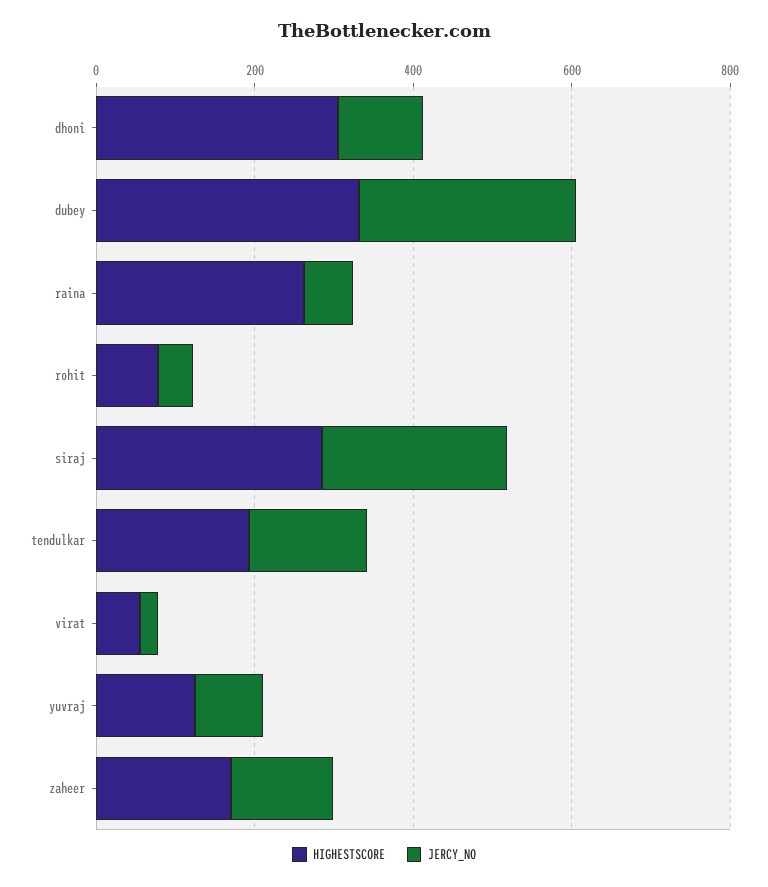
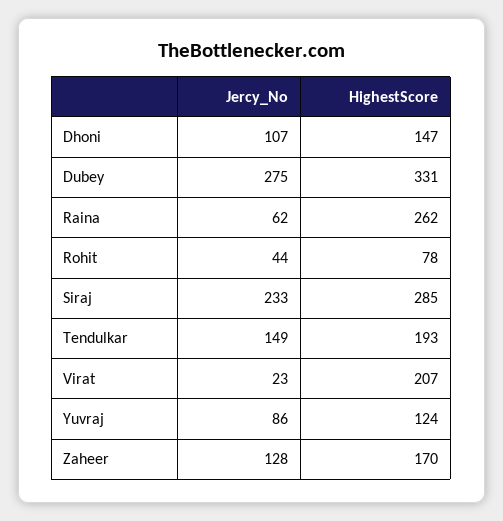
HIGHESTSCORE, dhoni: 300 -> 147
HIGHESTSCORE, virat: 50 -> 207

